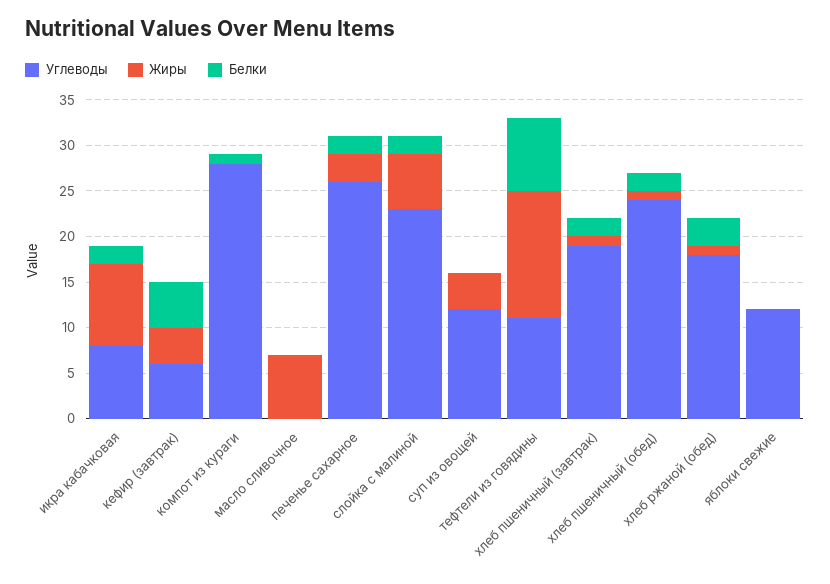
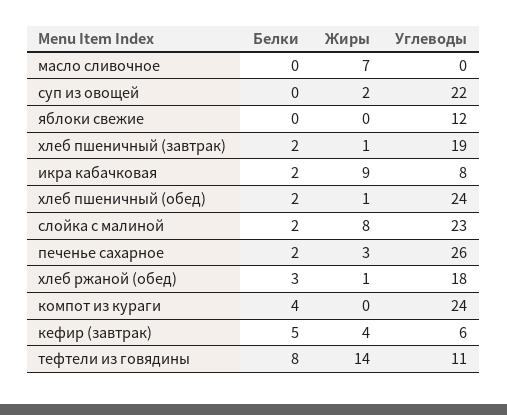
Углеводы, компот из кураги: 28 -> 24
Белки, компот из кураги: 1 -> 4
Жиры, слойка с малиной: 6 -> 8
Углеводы, суп из овощей: 12 -> 22
Жиры, суп из овощей: 4 -> 2

